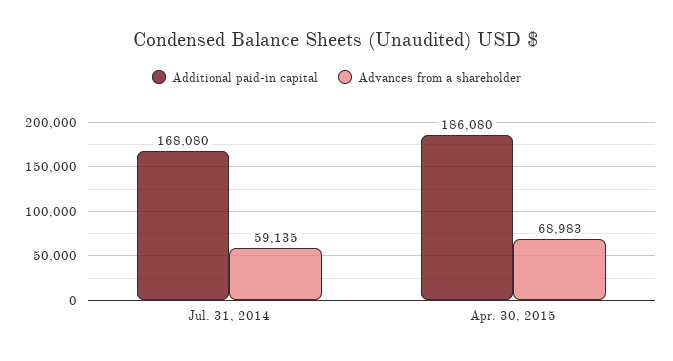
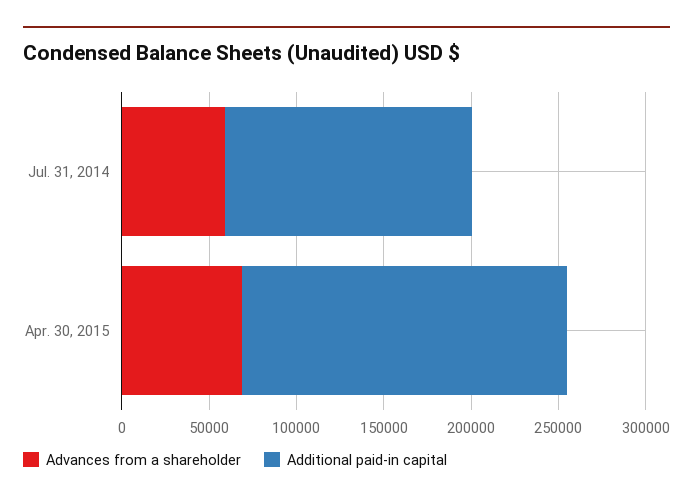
Additional paid-in capital, Jul. 31, 2014: 168080 -> 140000

